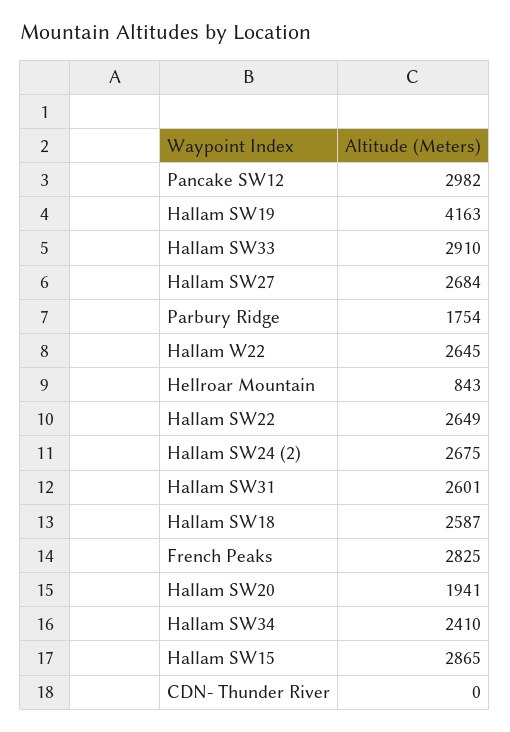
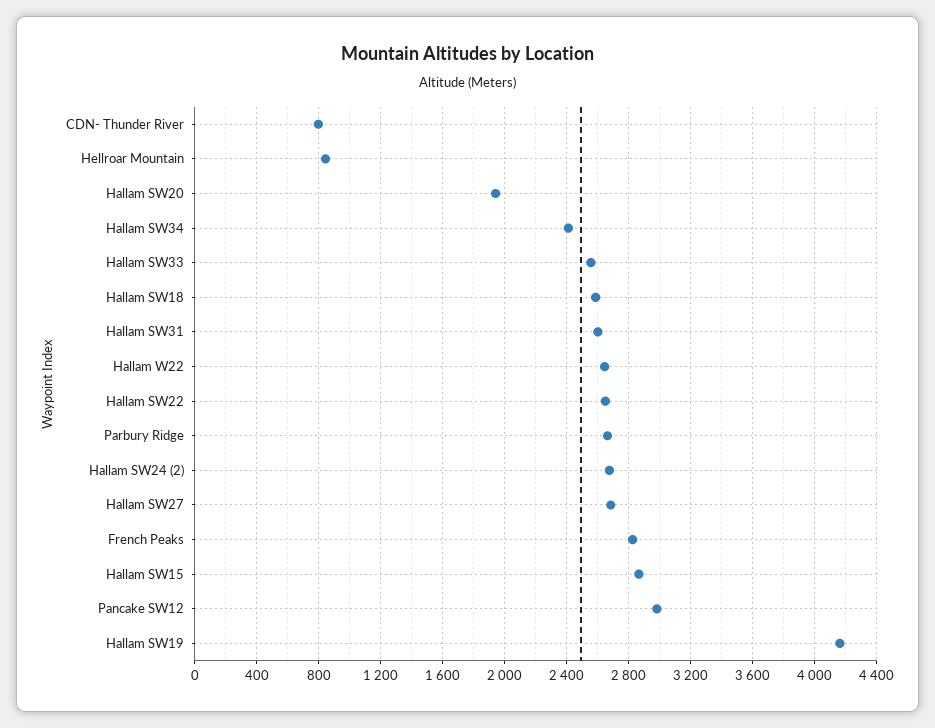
Hallam SW33: 2910 -> 2550
Parbury Ridge: 1754 -> 2650
CDN- Thunder River: 0 -> 800

